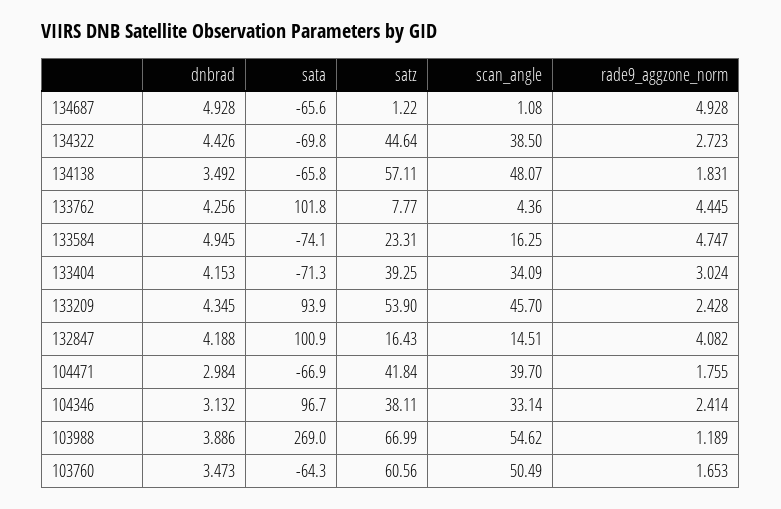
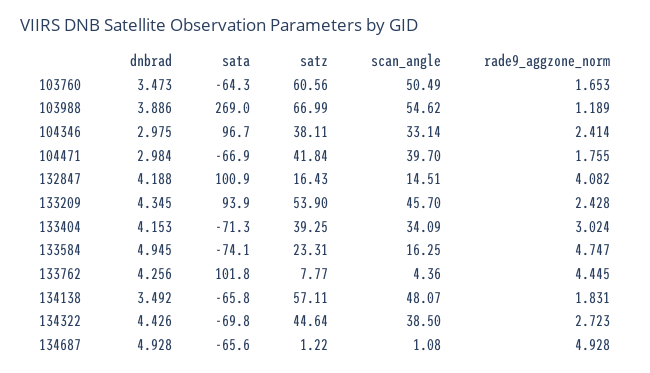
dnbrad, 104346: 3.132 -> 2.975

